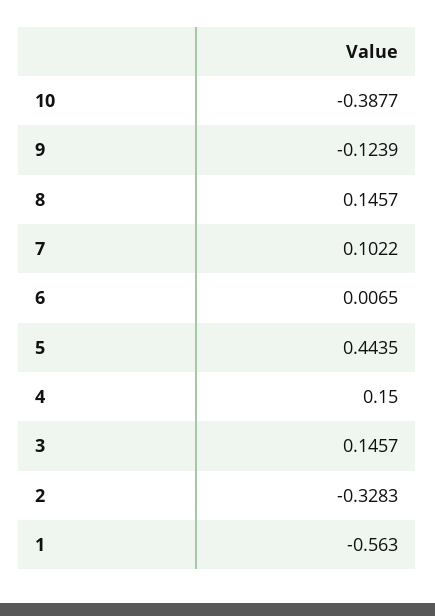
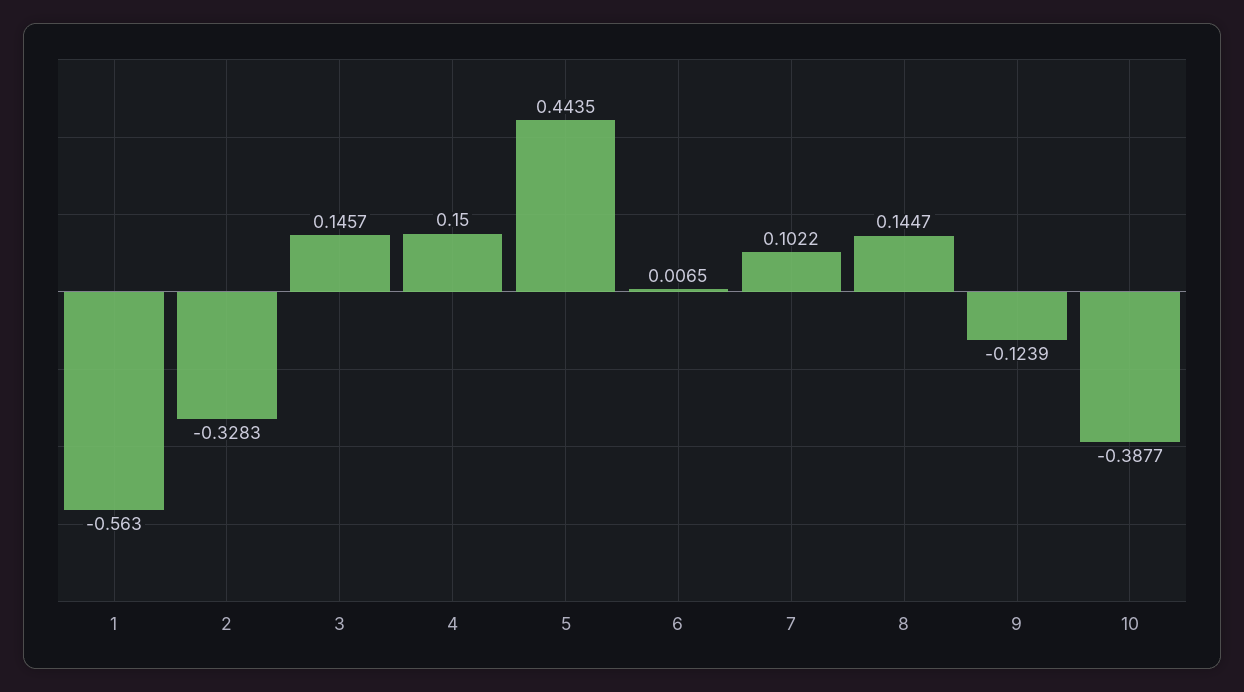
8: 0.1457 -> 0.1447

